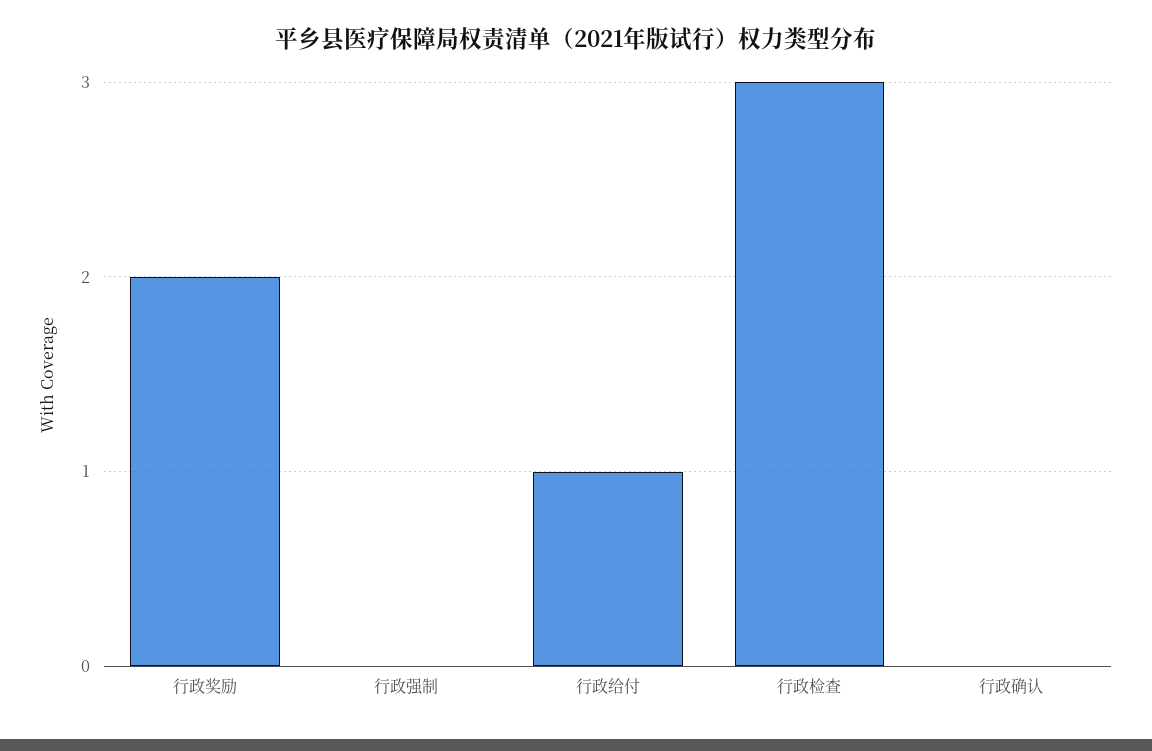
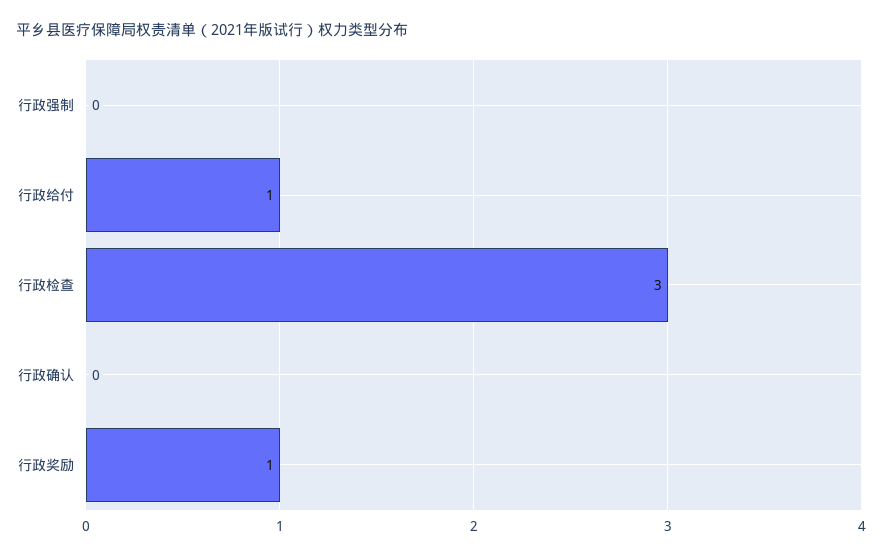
行政奖励: 2 -> 1

